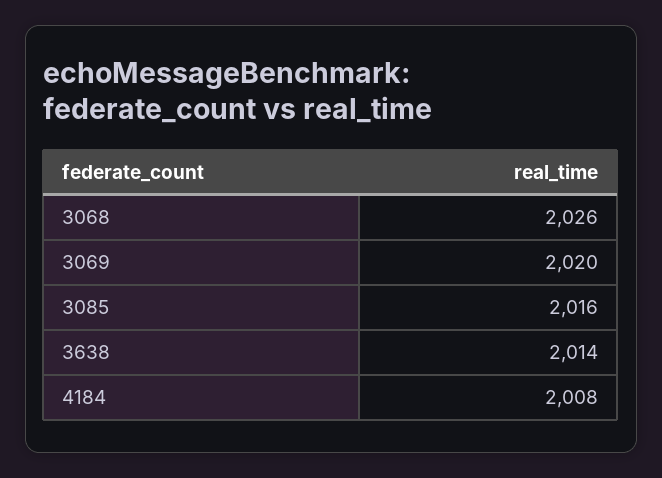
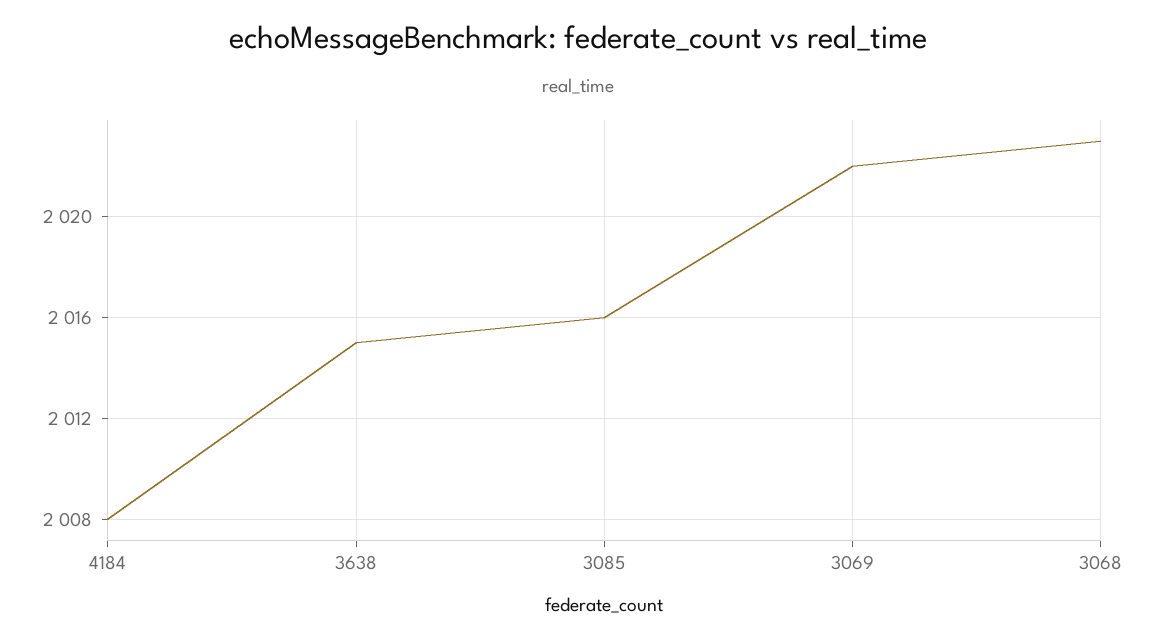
3068: 2026 -> 2023
3069: 2020 -> 2022
3638: 2014 -> 2015

